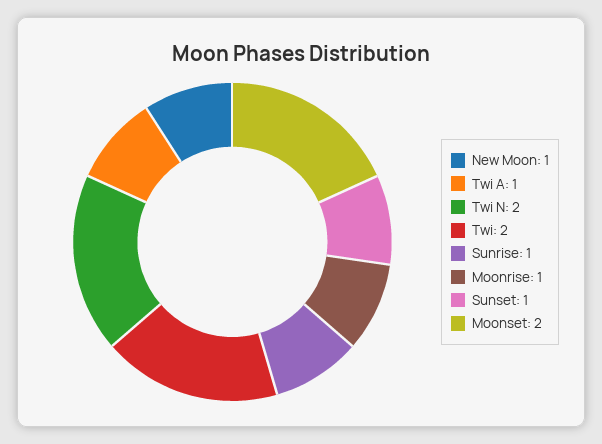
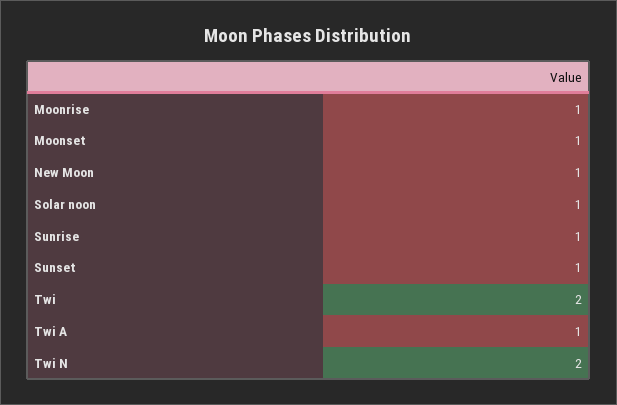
Moonset: 2 -> 1
Solar noon: none -> 1

